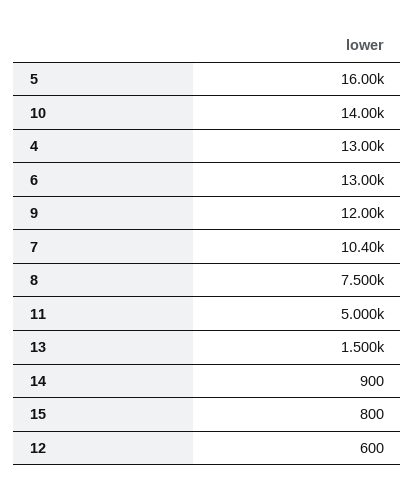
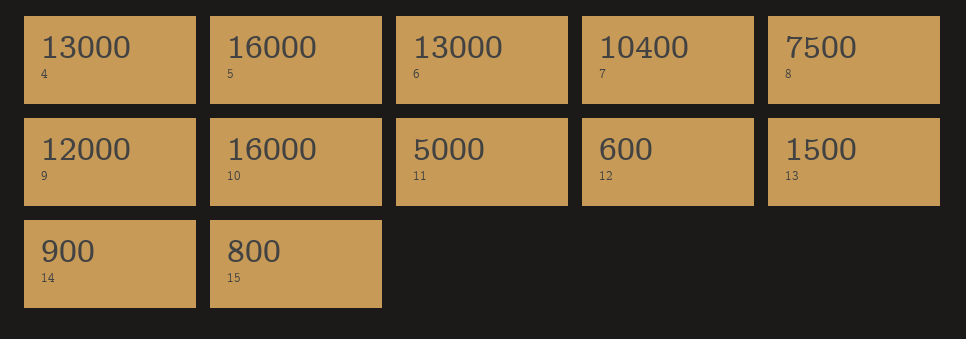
10: 14000 -> 16000

